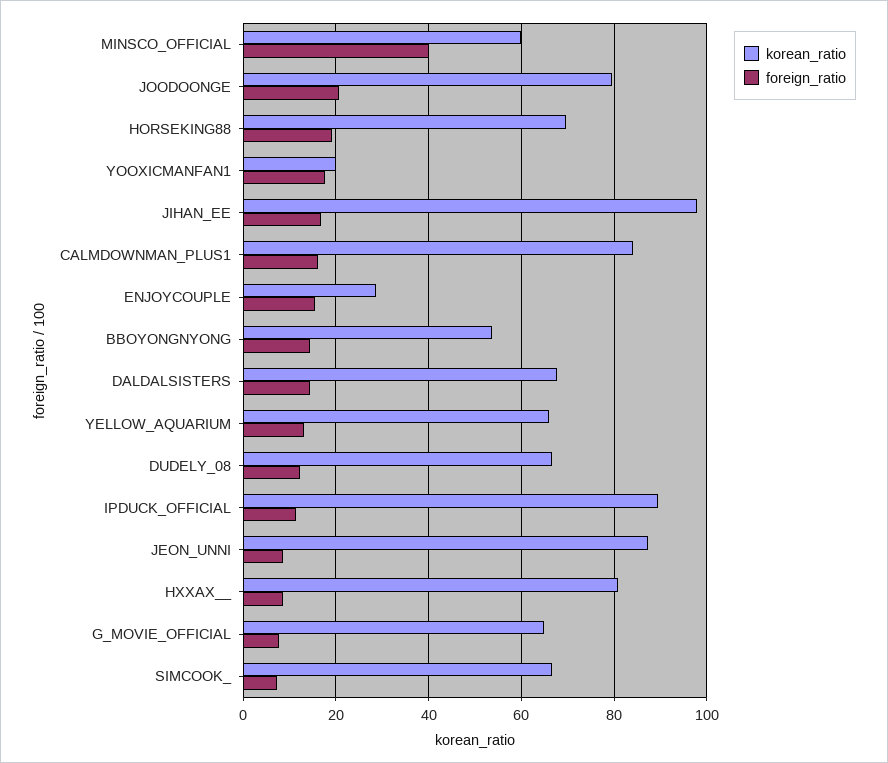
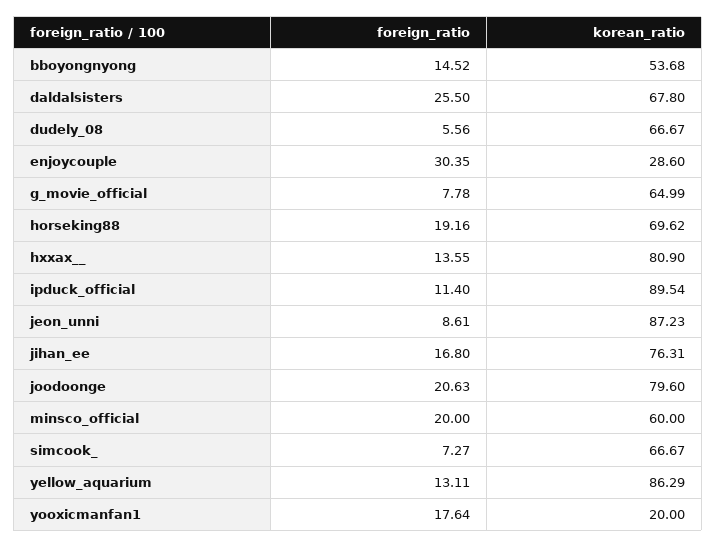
foreign_ratio, MINSCO_OFFICIAL: 40 -> 20
korean_ratio, JIHAN_EE: 98 -> 76.31
korean_ratio, CALMDOWNMAN_PLUS1: 84 -> none
foreign_ratio, CALMDOWNMAN_PLUS1: 16 -> none
foreign_ratio, ENJOYCOUPLE: 16 -> 30.35
foreign_ratio, DALDALSISTERS: 14 -> 25.5
korean_ratio, YELLOW_AQUARIUM: 66 -> 86.29
foreign_ratio, DUDELY_08: 12 -> 5.56
foreign_ratio, HXXAX__: 8 -> 13.55

